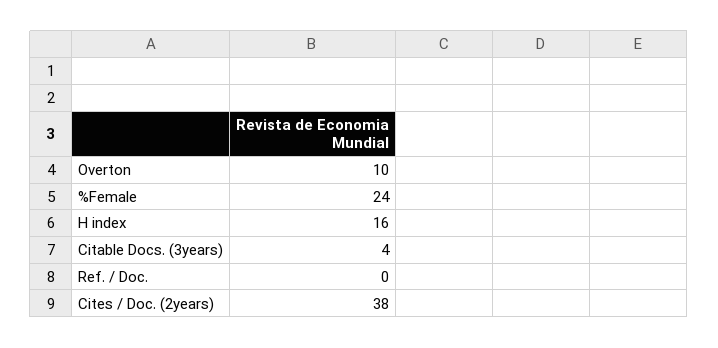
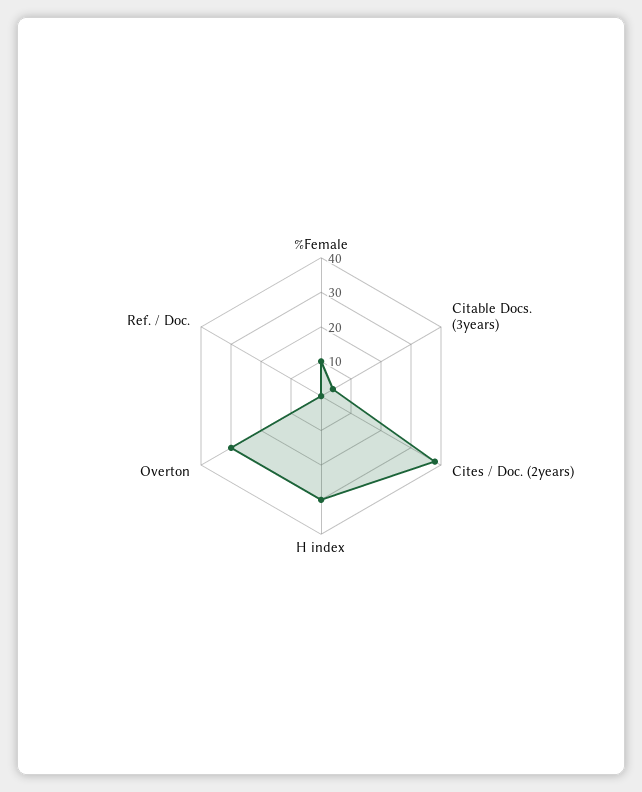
Overton: 10 -> 30
%Female: 24 -> 10
H index: 16 -> 30

